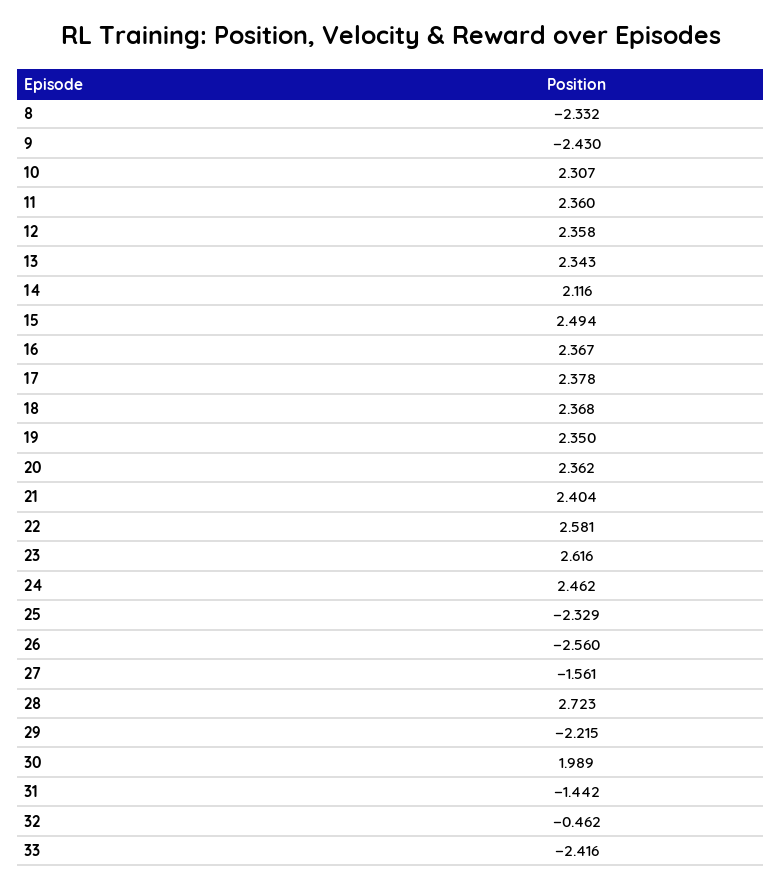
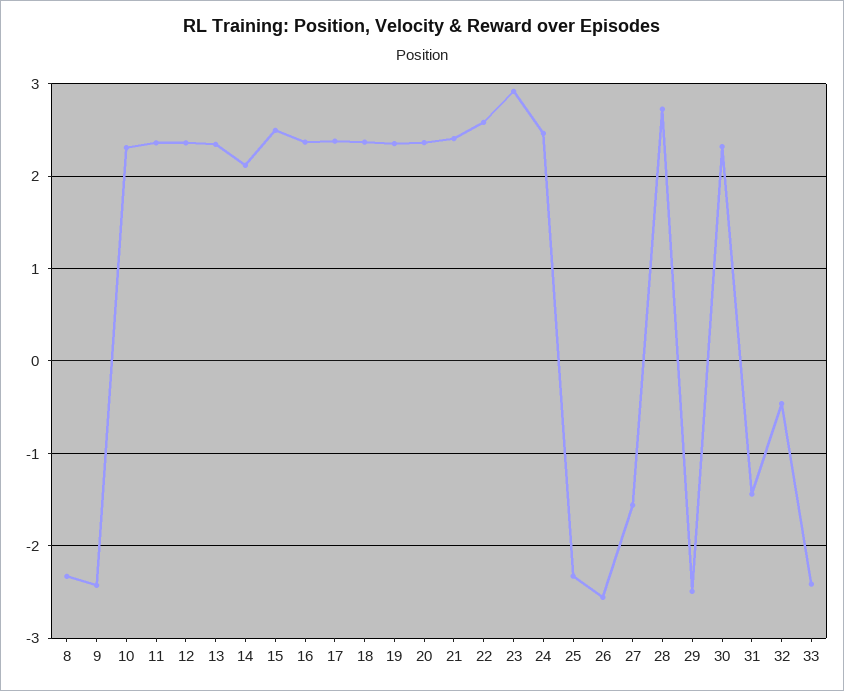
23: 2.616 -> 2.9
29: -2.215 -> -2.5
30: 1.989 -> 2.3

